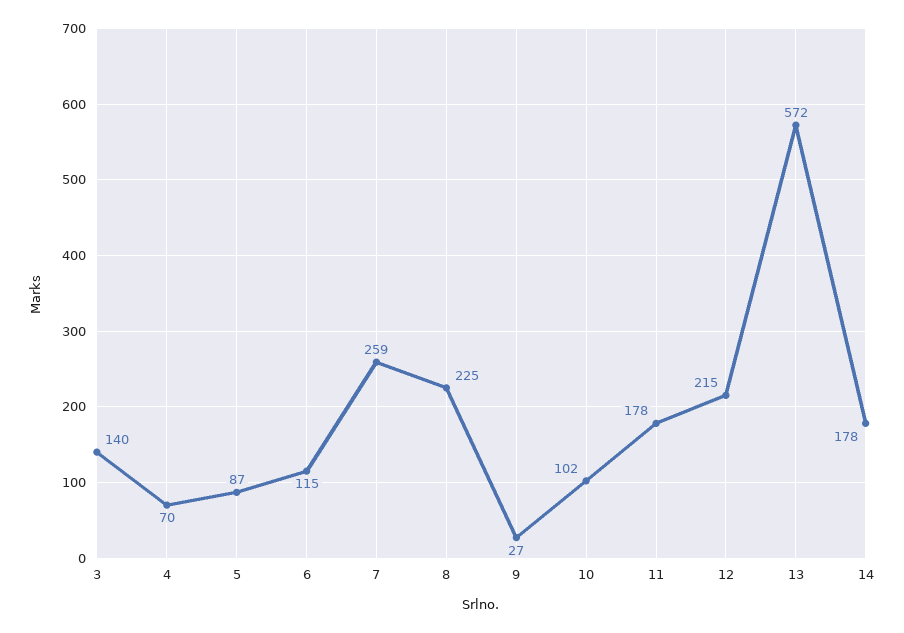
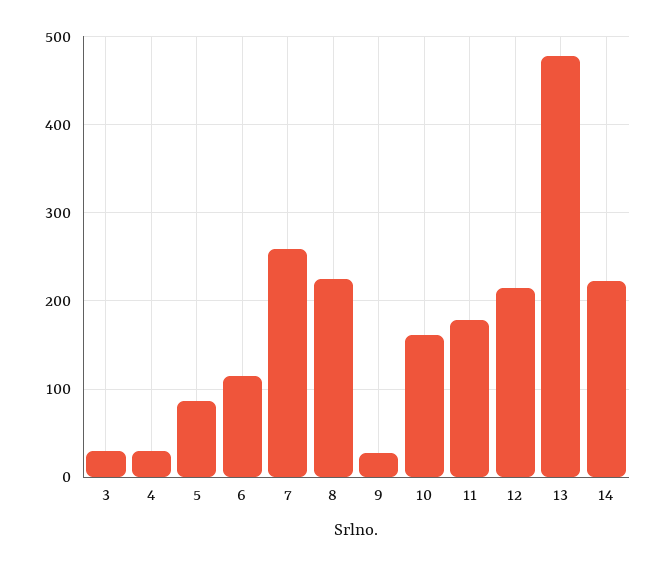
3: 140 -> 30
4: 70 -> 30
10: 102 -> 160
13: 572 -> 480
14: 178 -> 220

